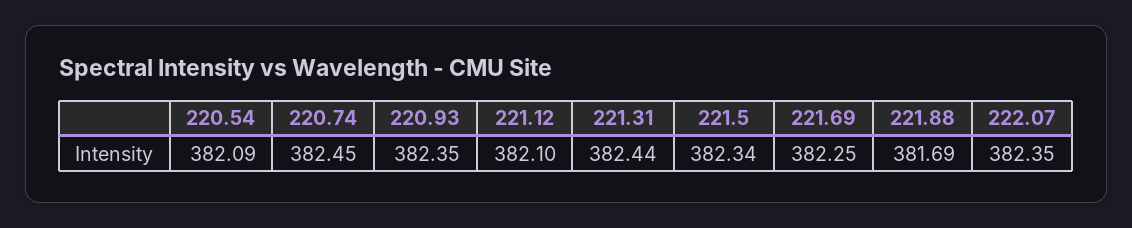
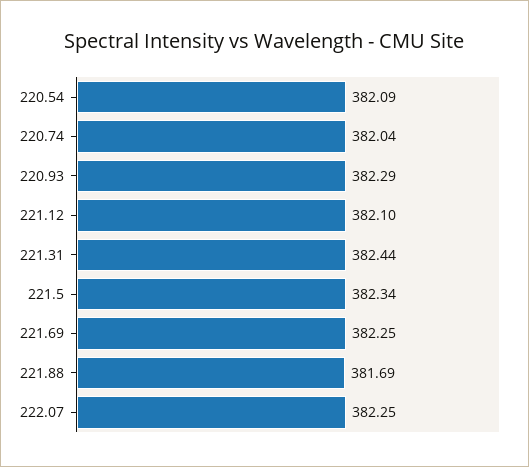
220.74: 382.45 -> 382.04
220.93: 382.35 -> 382.29
222.07: 382.35 -> 382.25

